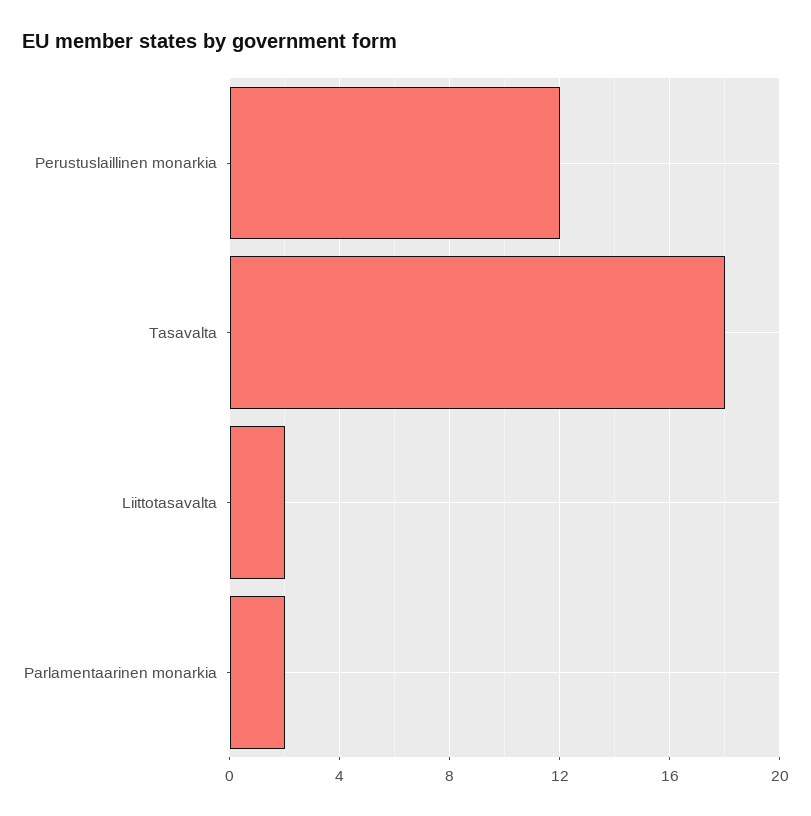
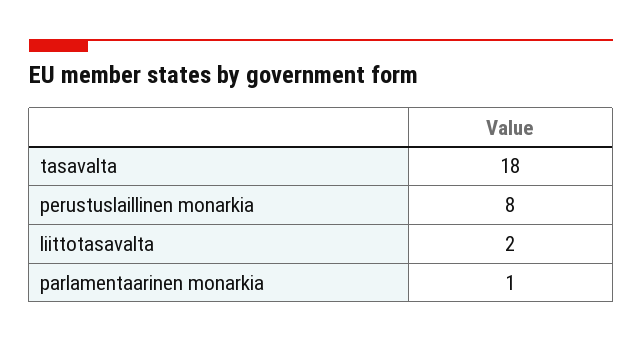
Perustuslaillinen monarkia: 12 -> 8
Parlamentaarinen monarkia: 2 -> 1

